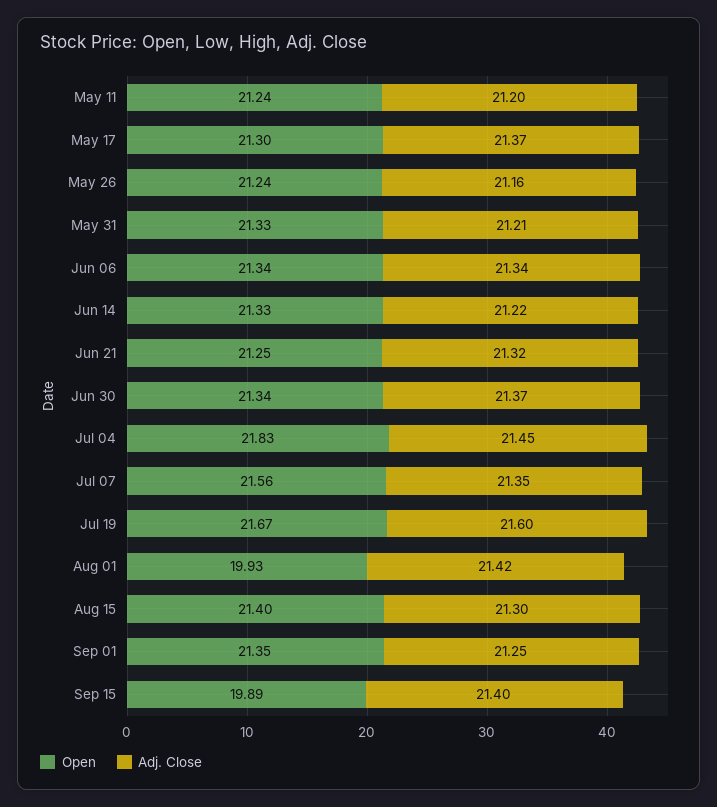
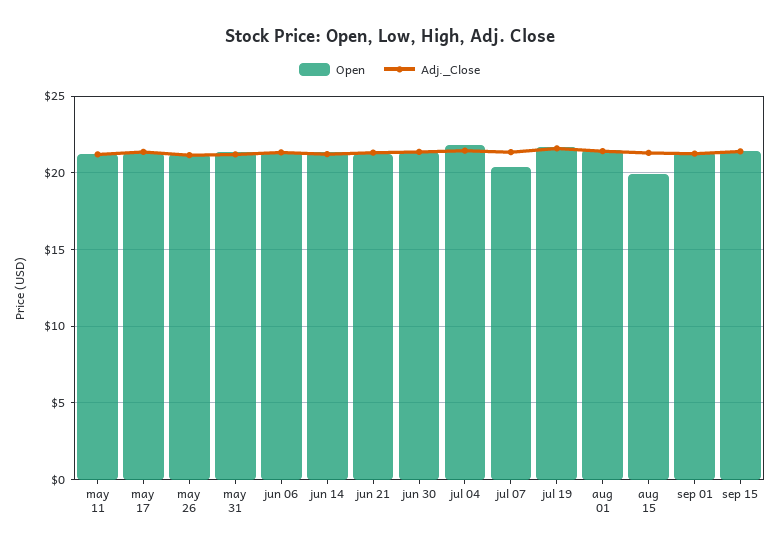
Open, Jul 07: 21.56 -> 20.5
Open, Aug 01: 19.93 -> 21.5
Open, Aug 15: 21.4 -> 20
Open, Sep 15: 19.89 -> 21.5

